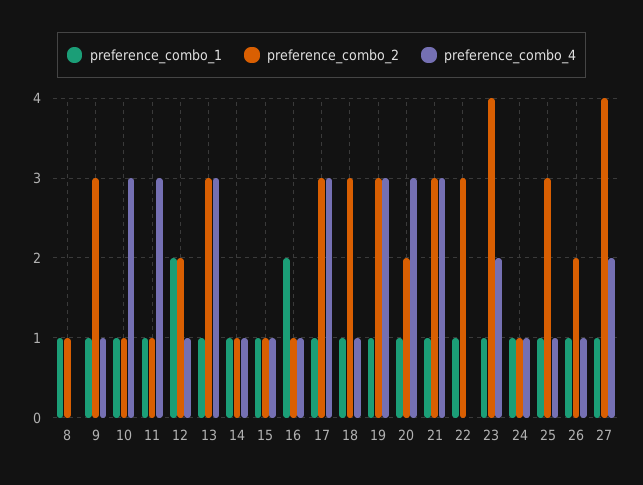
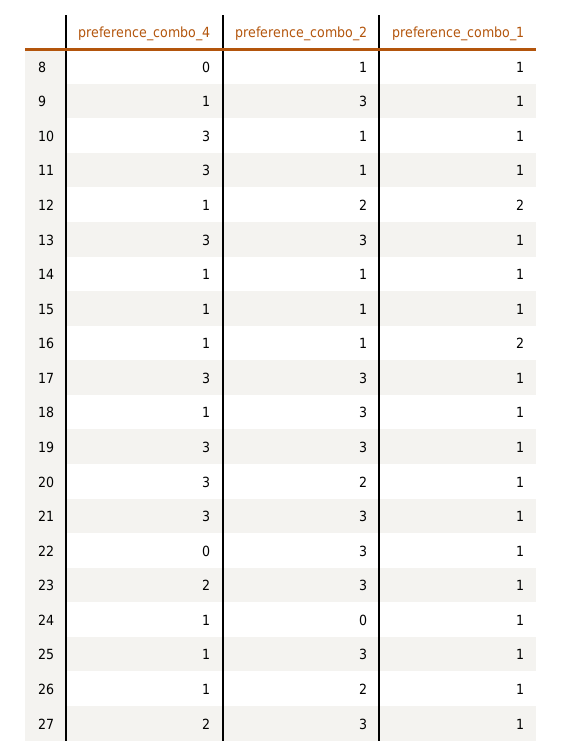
preference_combo_2, 23: 4 -> 3
preference_combo_2, 24: 1 -> 0
preference_combo_2, 27: 4 -> 3

